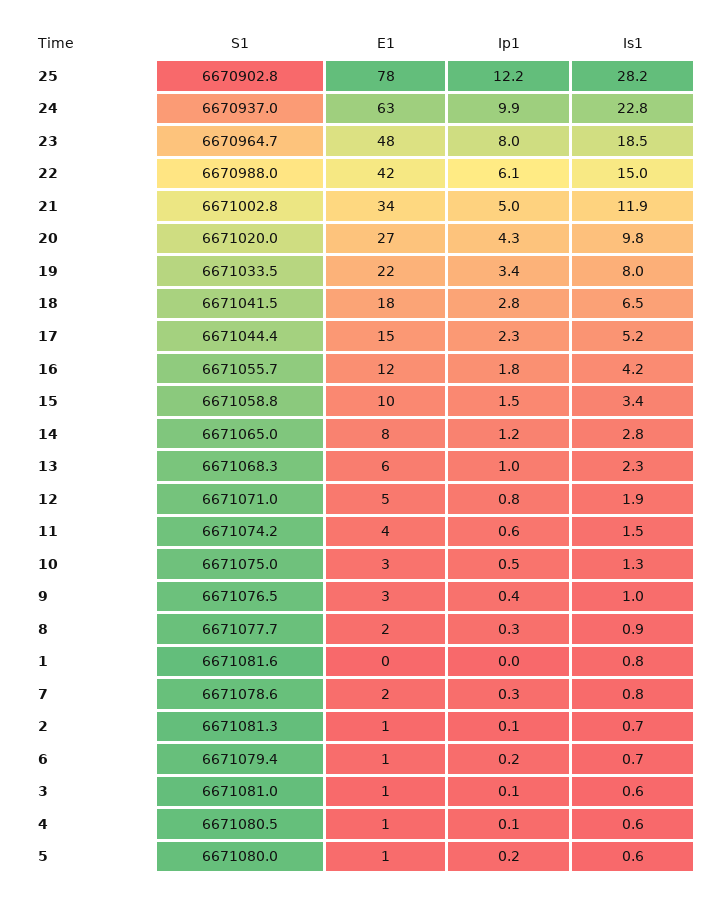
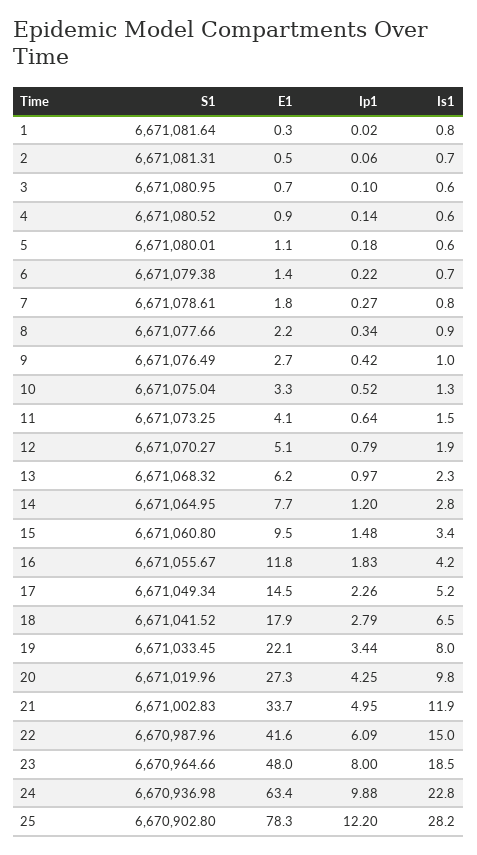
S1, 17: 6671044.4 -> 6671049.34
S1, 15: 6671058.8 -> 6671060.8
S1, 12: 6671071 -> 6671070.27
S1, 11: 6671074.2 -> 6671073.25

